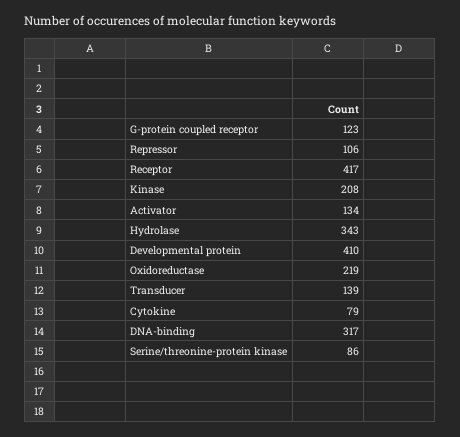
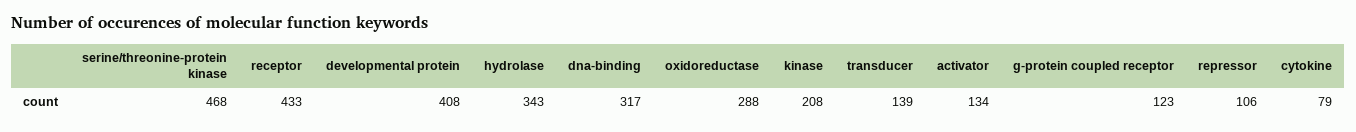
Receptor: 417 -> 433
Developmental protein: 410 -> 408
Oxidoreductase: 219 -> 288
Serine/threonine-protein kinase: 86 -> 468

